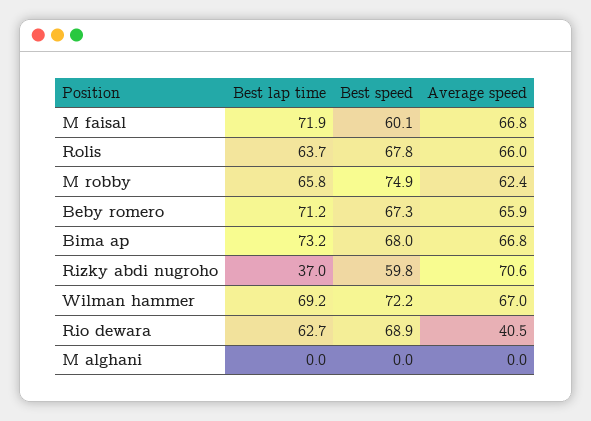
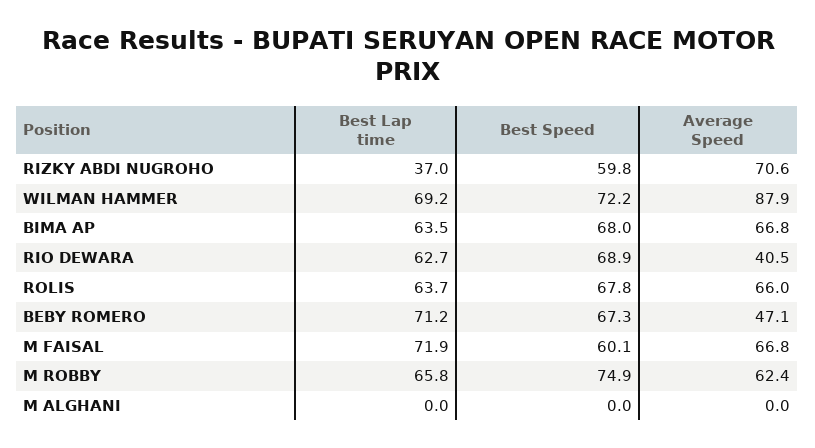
Average speed, Beby romero: 65.9 -> 47.1
Best lap time, Bima ap: 73.2 -> 63.5
Average speed, Wilman hammer: 67 -> 87.9

